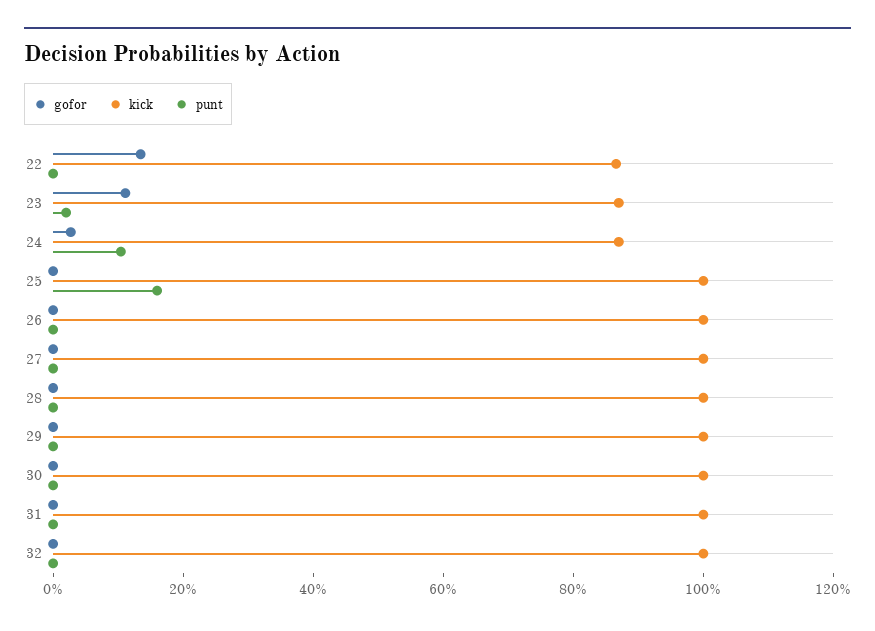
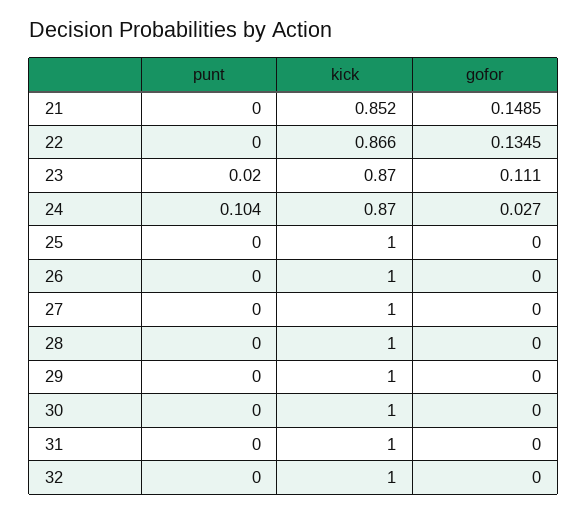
punt, 25: 0.15 -> 0
punt, 21: none -> 0
kick, 21: none -> 0.852
gofor, 21: none -> 0.1485

